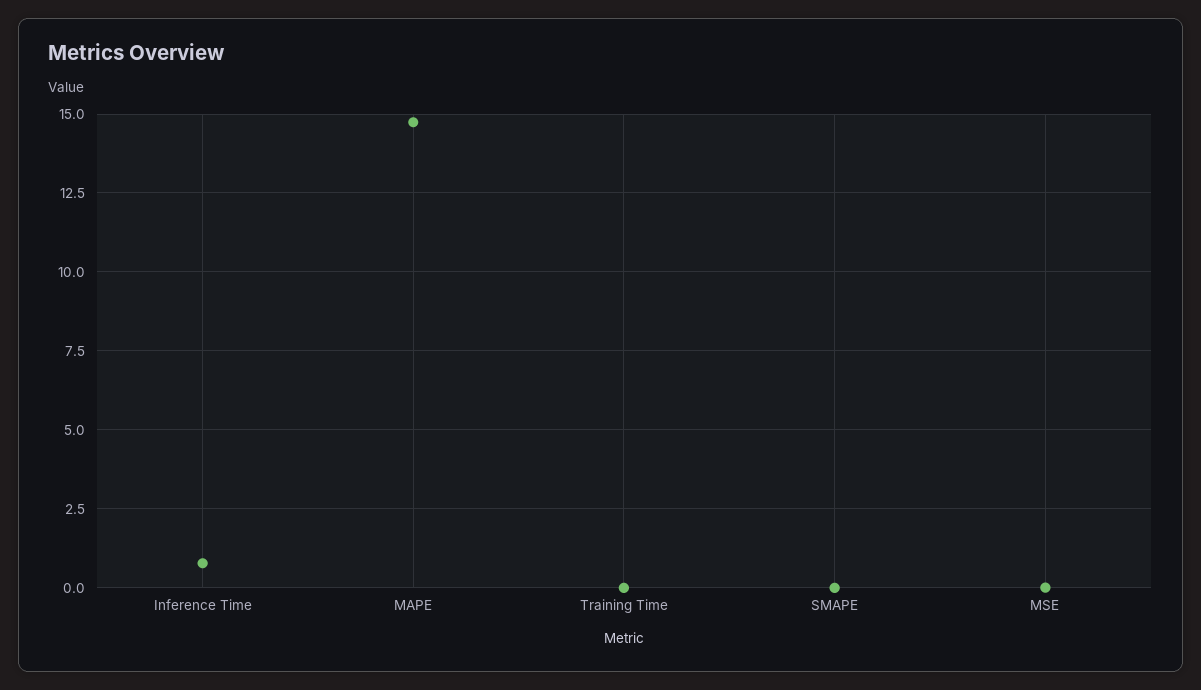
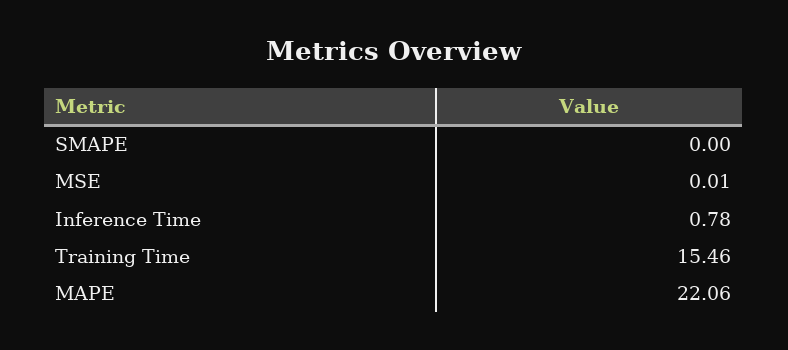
MAPE: 14.75 -> 22.06
Training Time: 0 -> 15.46

